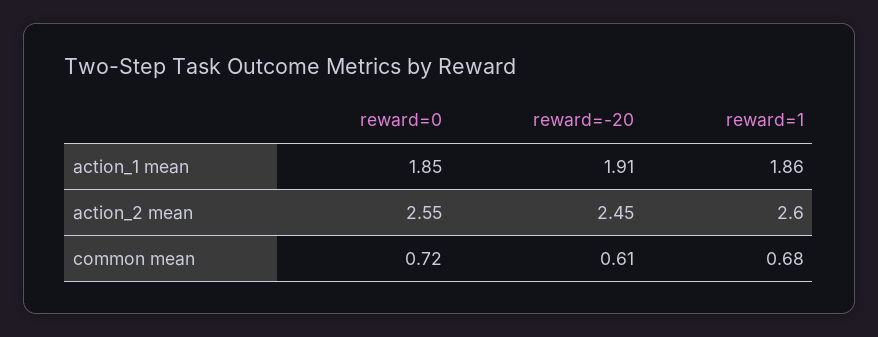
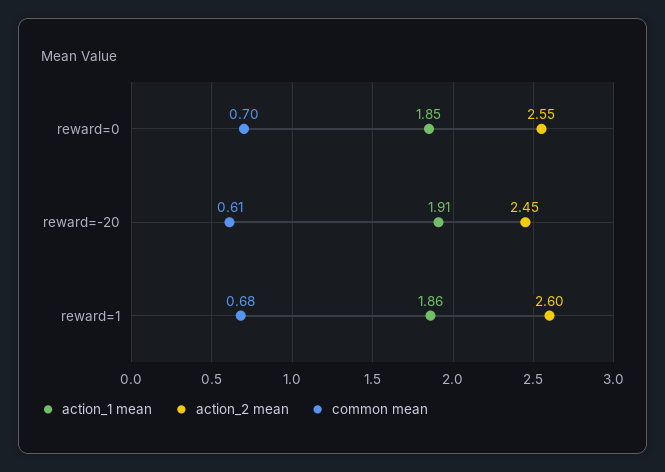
common mean, reward=0: 0.72 -> 0.7

